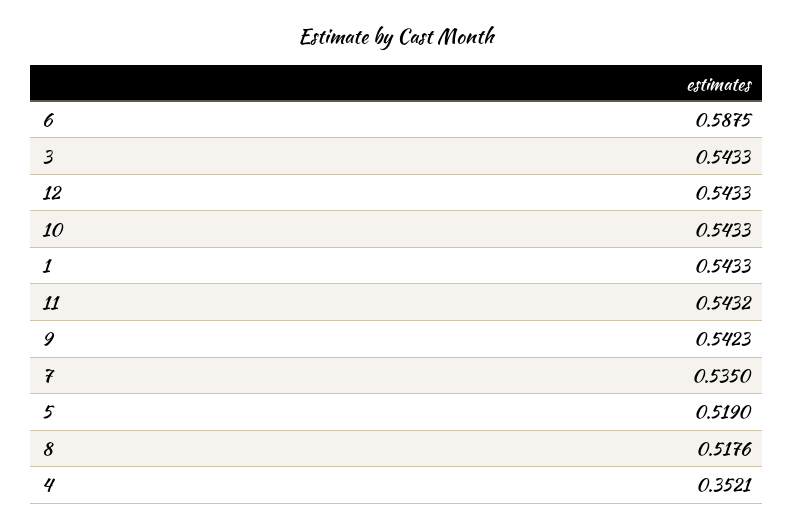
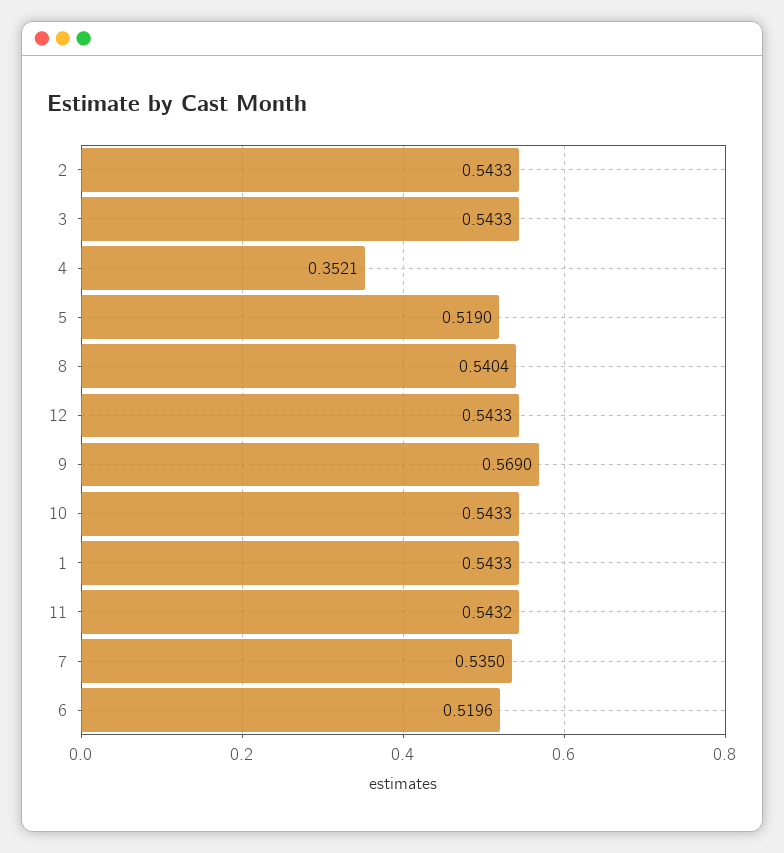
6: 0.5875 -> 0.5196
9: 0.5423 -> 0.569
8: 0.5176 -> 0.5404
2: none -> 0.5433

